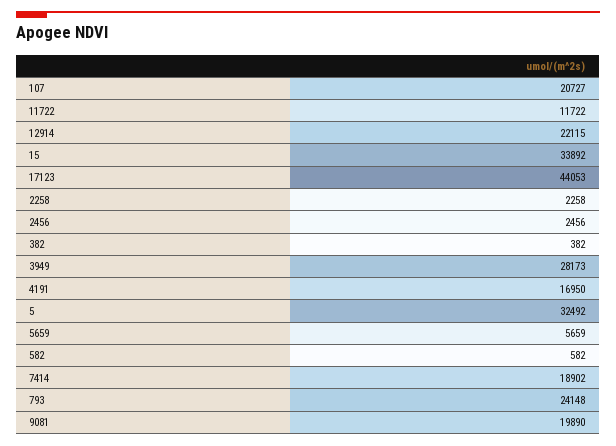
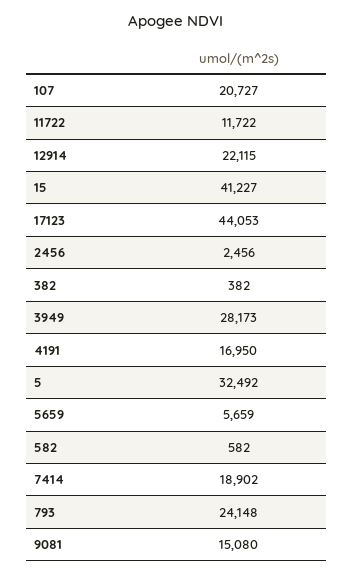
15: 33892 -> 41227
2258: 2258 -> none
9081: 19890 -> 15080

